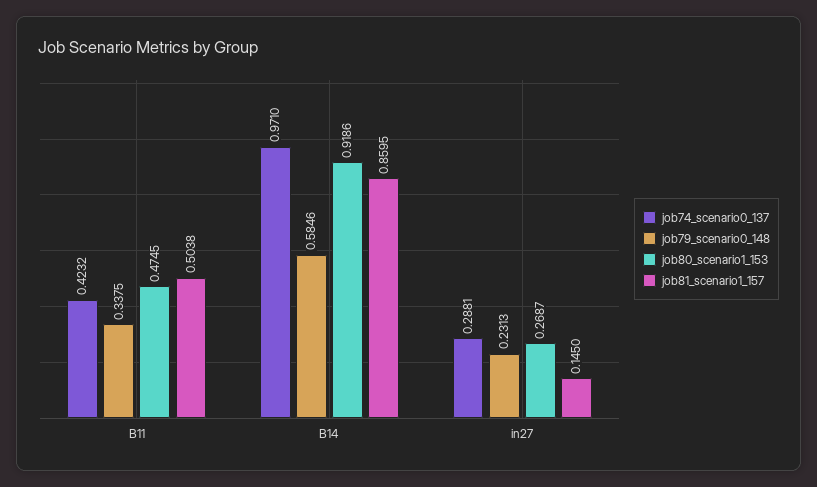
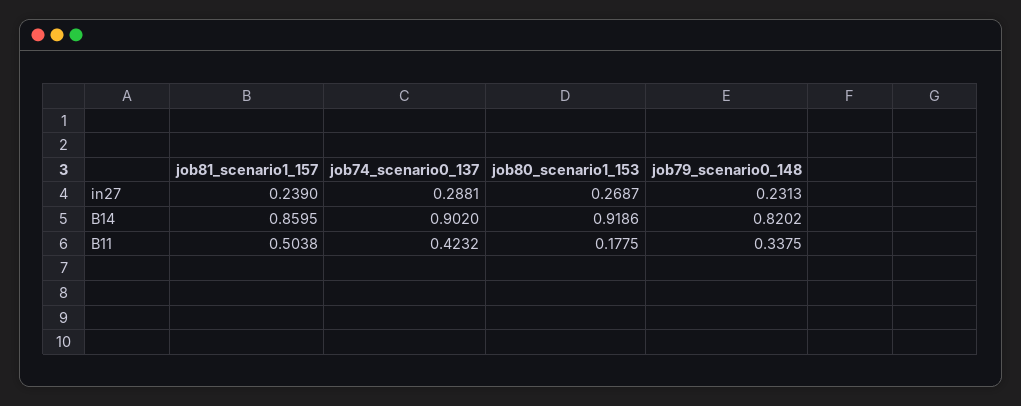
job80_scenario1_153, B11: 0.4745 -> 0.1775
job74_scenario0_137, B14: 0.971 -> 0.902
job79_scenario0_148, B14: 0.5846 -> 0.8202
job81_scenario1_157, in27: 0.145 -> 0.239

